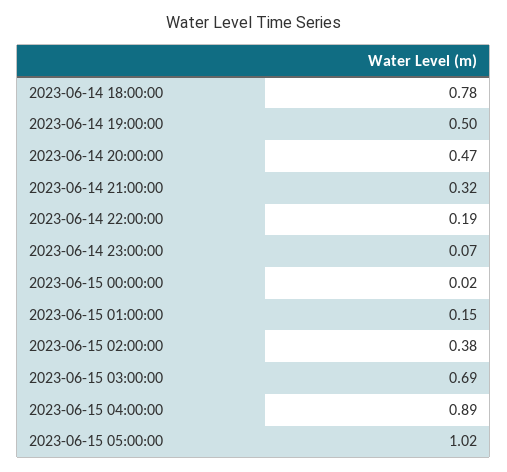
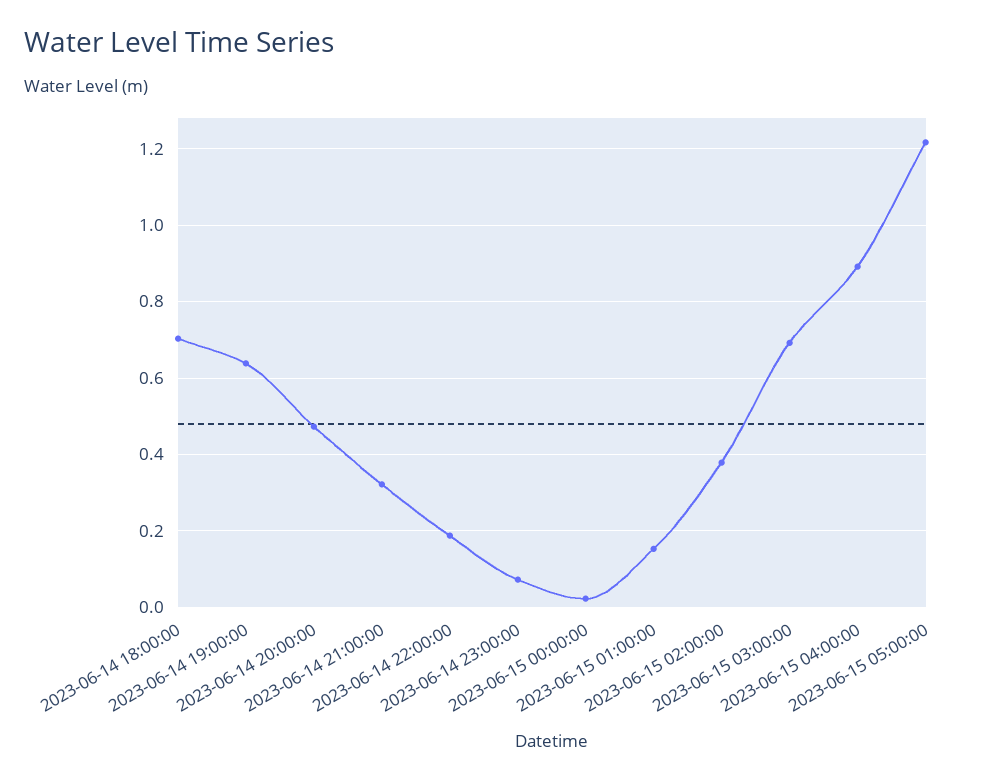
2023-06-14 18:00:00: 0.78 -> 0.7
2023-06-14 19:00:00: 0.5 -> 0.64
2023-06-15 05:00:00: 1.02 -> 1.22

